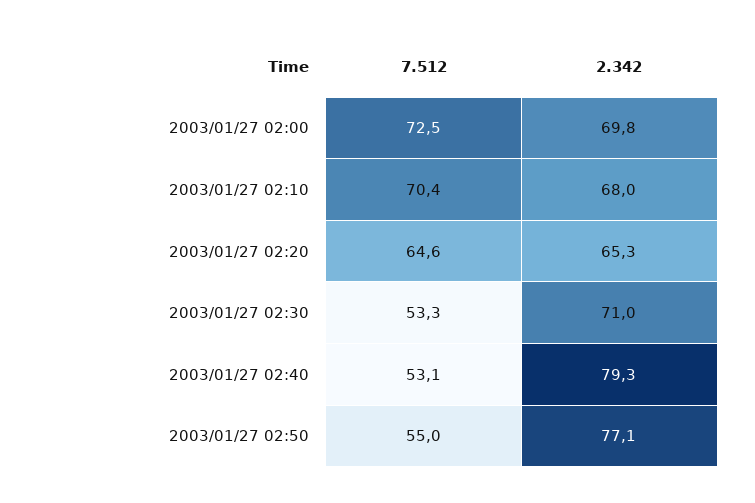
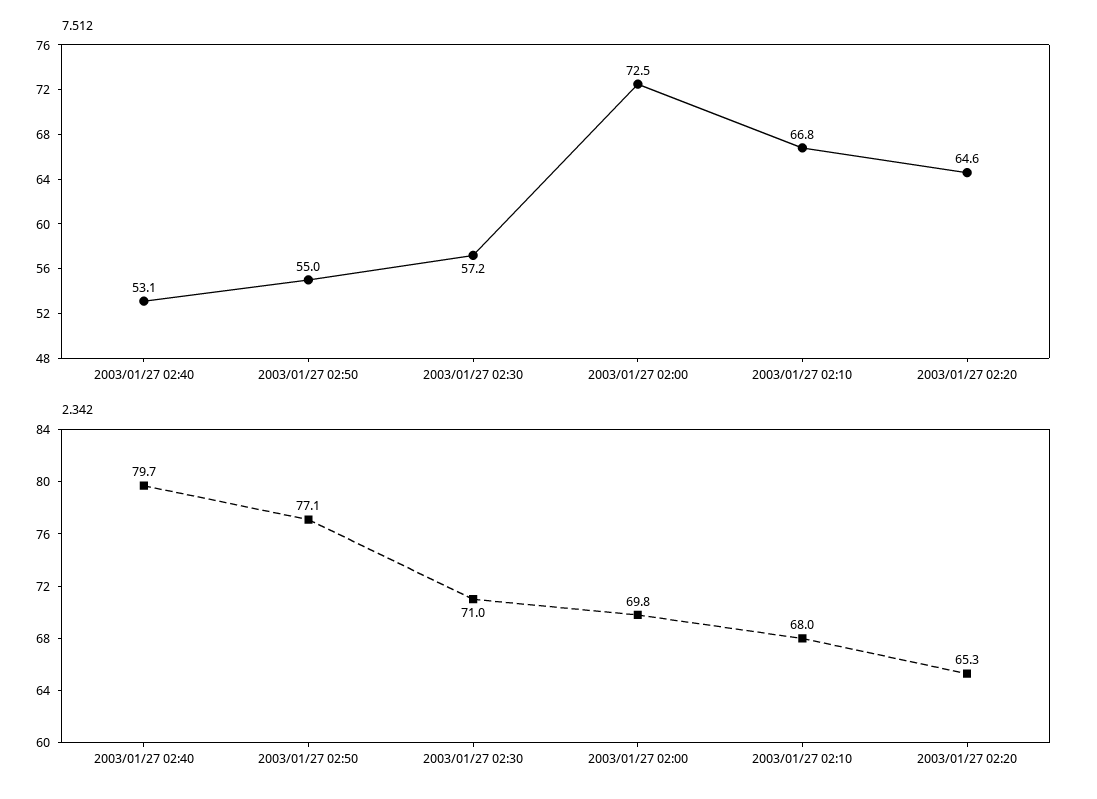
7.512, 2003/01/27 02:10: 70.4 -> 66.8
7.512, 2003/01/27 02:30: 53.3 -> 57.2
2.342, 2003/01/27 02:40: 79.3 -> 79.7

